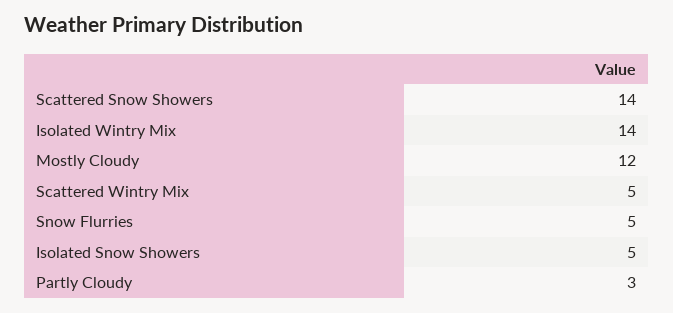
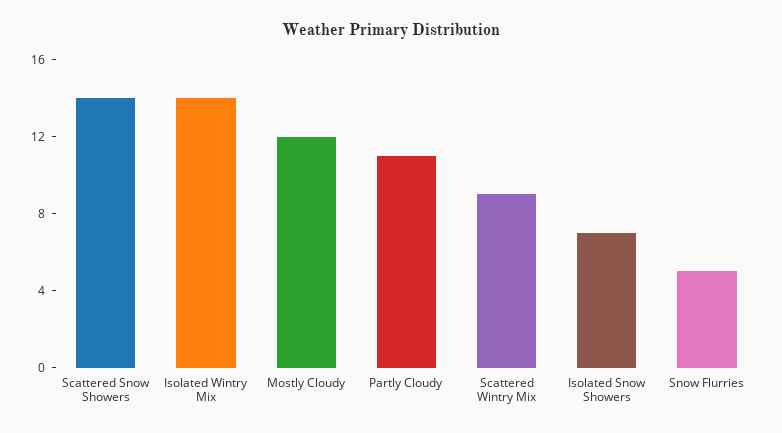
Scattered Wintry Mix: 5 -> 9
Isolated Snow Showers: 5 -> 7
Partly Cloudy: 3 -> 11

